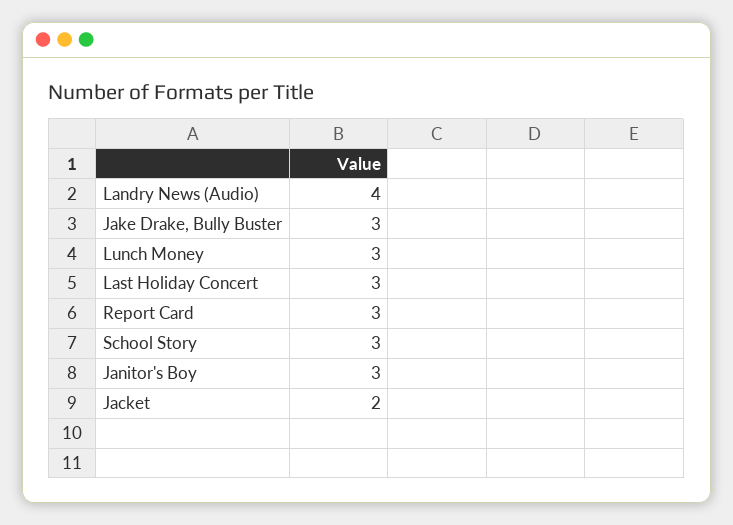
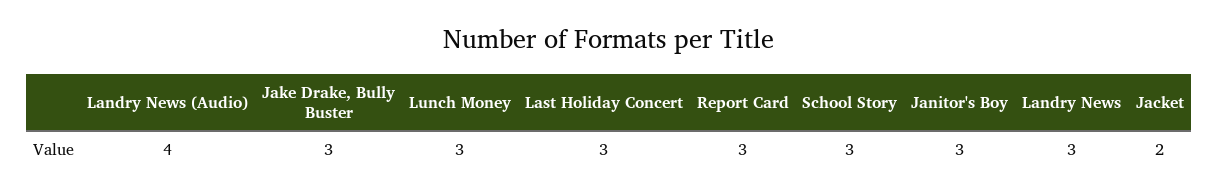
Landry News: none -> 3

